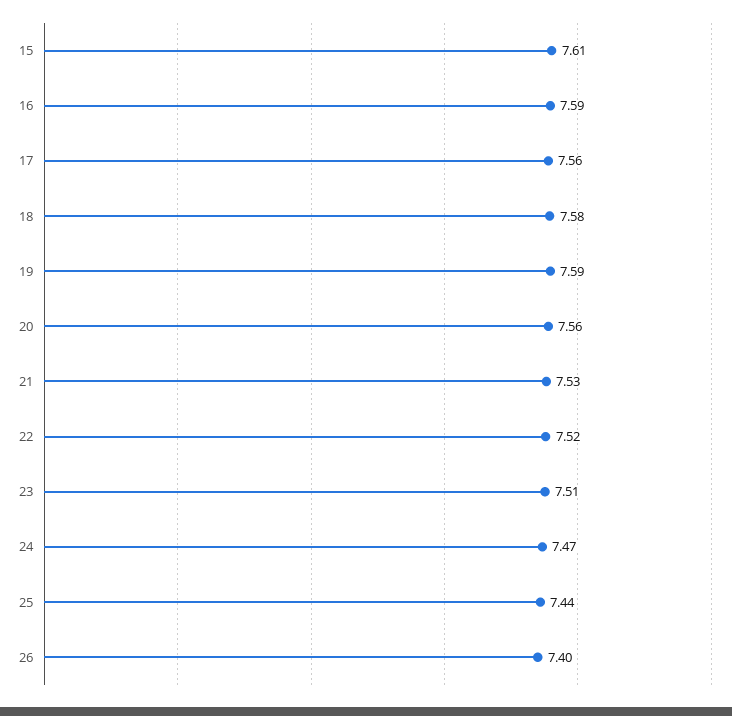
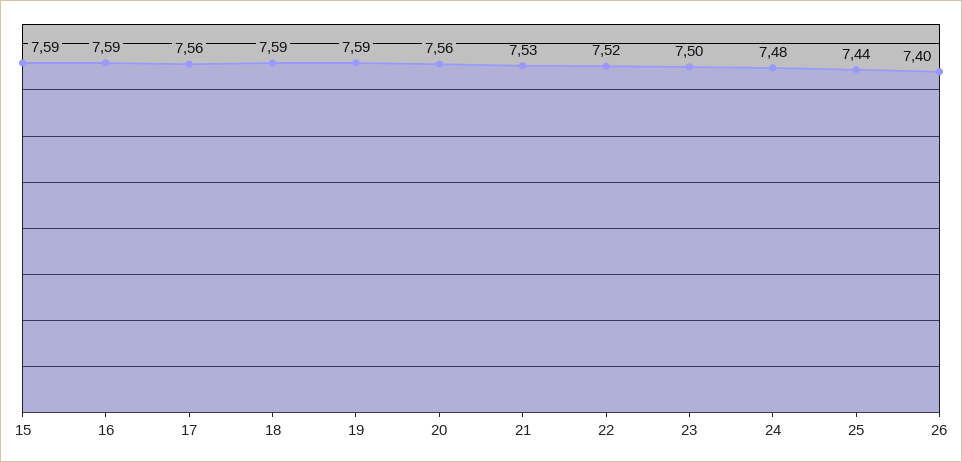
15: 7.61 -> 7.59
18: 7.58 -> 7.59
23: 7.51 -> 7.5
24: 7.47 -> 7.48

